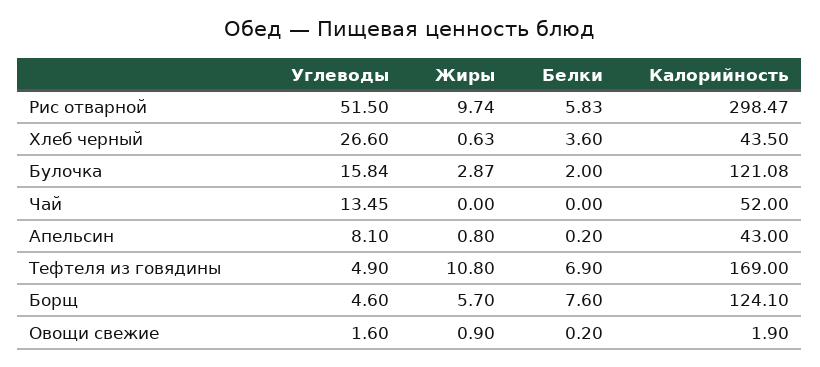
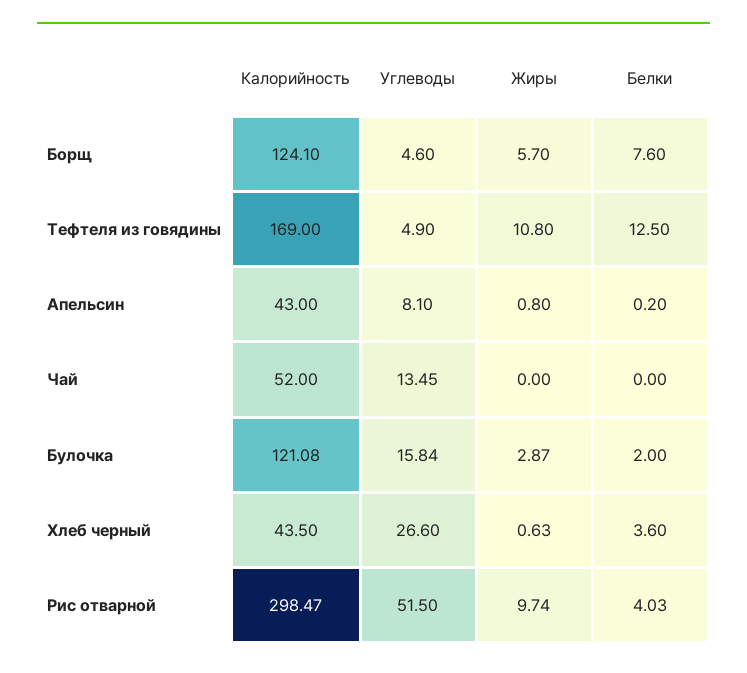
Белки, Рис отварной: 5.83 -> 4.03
Белки, Тефтеля из говядины: 6.9 -> 12.5
Углеводы, Овощи свежие: 1.6 -> none
Жиры, Овощи свежие: 0.9 -> none
Белки, Овощи свежие: 0.2 -> none
Калорийность, Овощи свежие: 1.9 -> none

